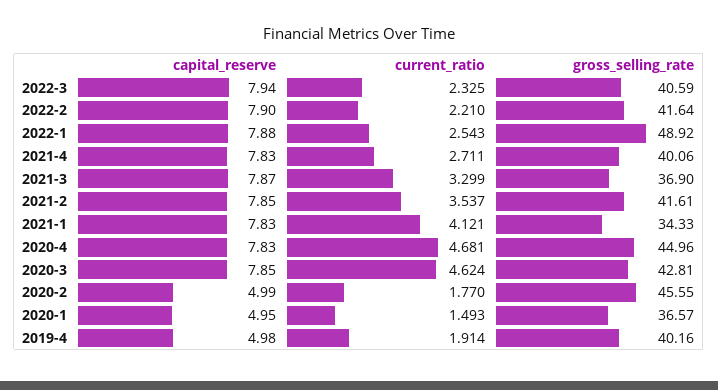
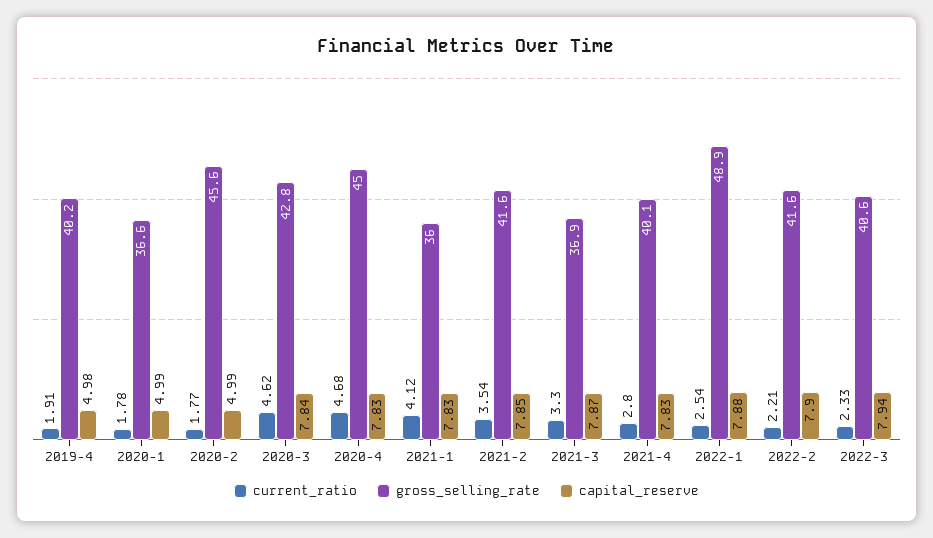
current_ratio, 2021-4: 2.711 -> 2.8
gross_selling_rate, 2021-1: 34.33 -> 36
capital_reserve, 2020-3: 7.85 -> 7.84
capital_reserve, 2020-1: 4.95 -> 4.99
current_ratio, 2020-1: 1.493 -> 1.78

